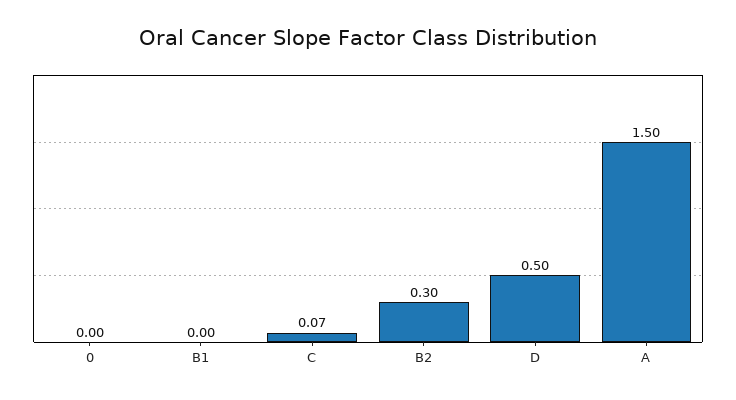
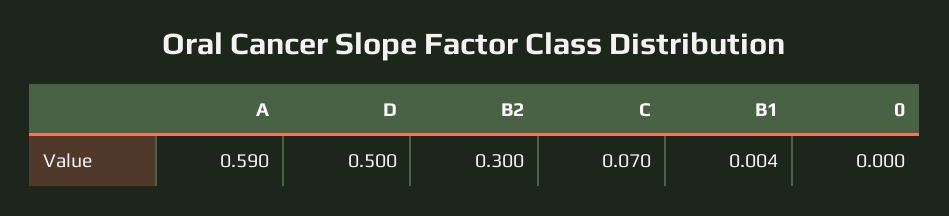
A: 1.5 -> 0.59

